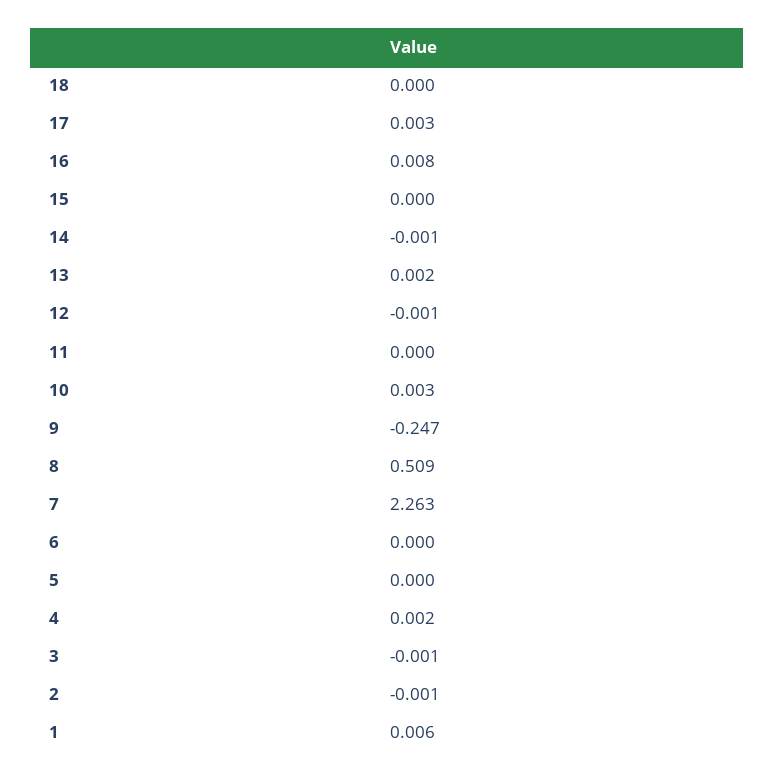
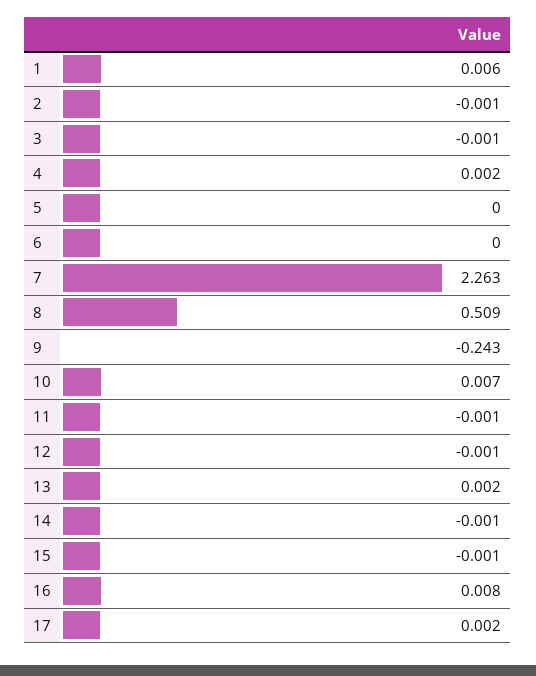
18: 0 -> none
17: 0.003 -> 0.002
15: 0 -> -0.001
11: 0 -> -0.001
10: 0.003 -> 0.007
9: -0.247 -> -0.243

